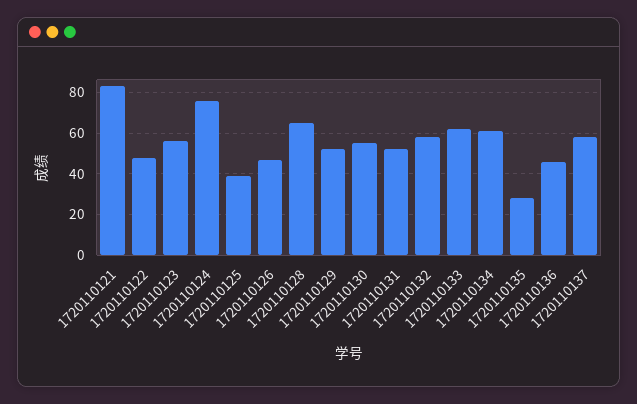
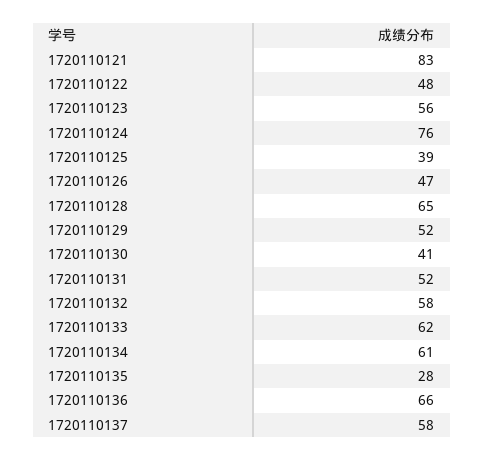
1720110130: 55 -> 41
1720110136: 45 -> 66

